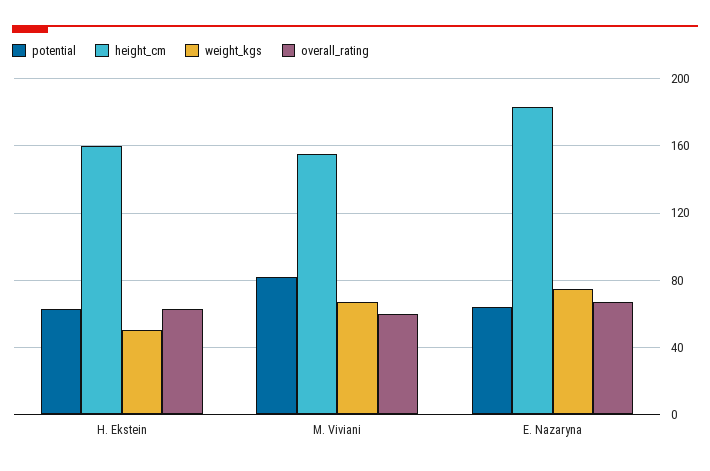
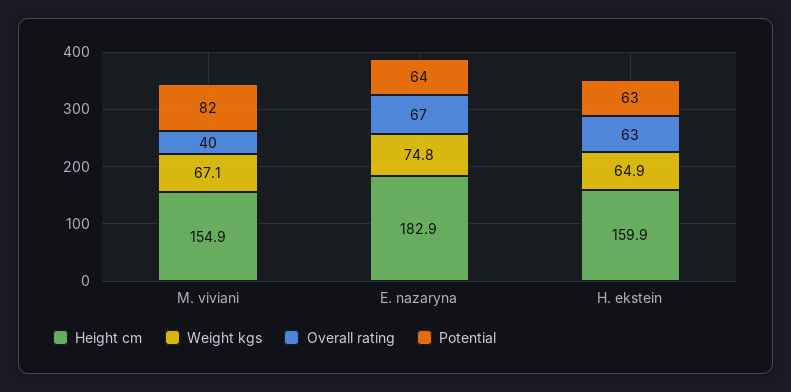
weight_kgs, H. Ekstein: 50 -> 64.9
overall_rating, M. Viviani: 60 -> 40

